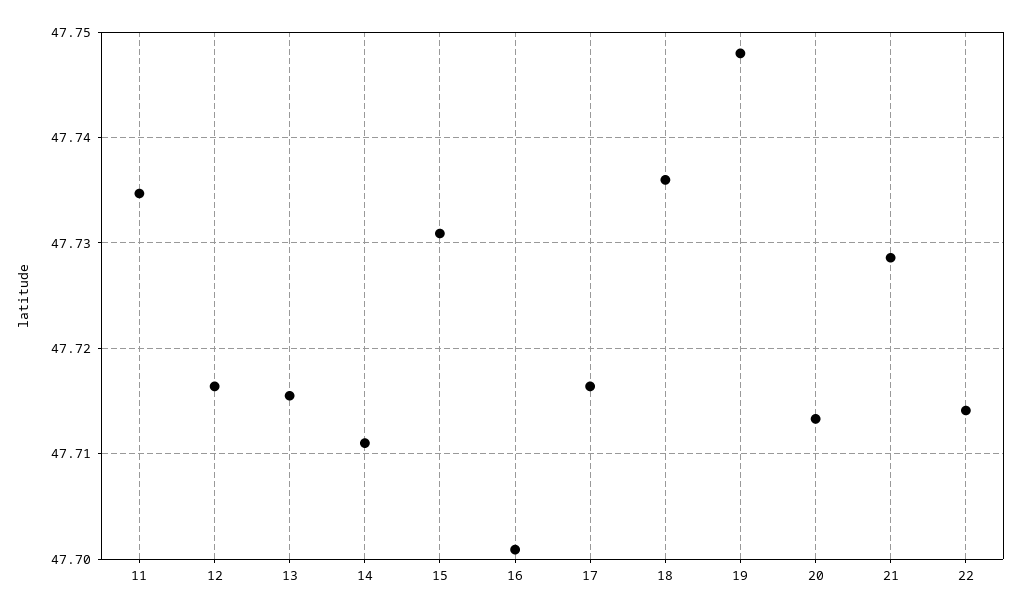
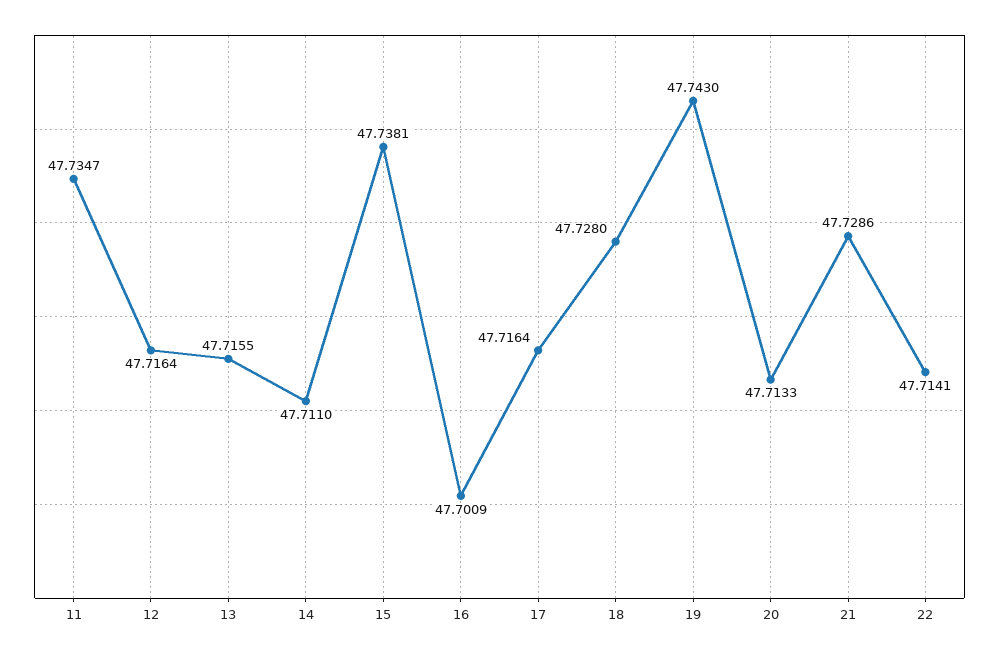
15: 47.731 -> 47.7381
18: 47.736 -> 47.728
19: 47.748 -> 47.743

